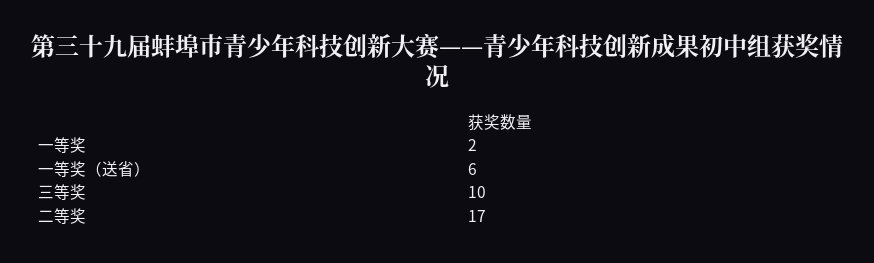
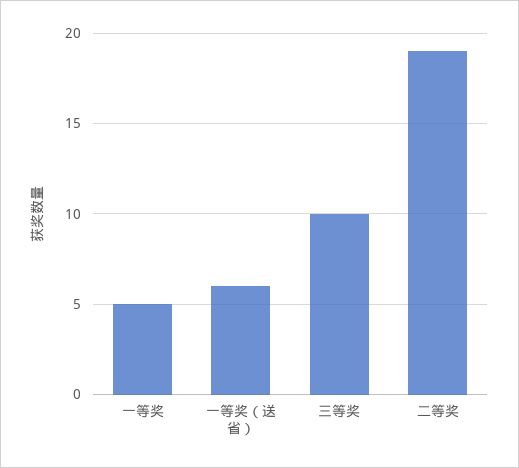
一等奖: 2 -> 5
二等奖: 17 -> 19

